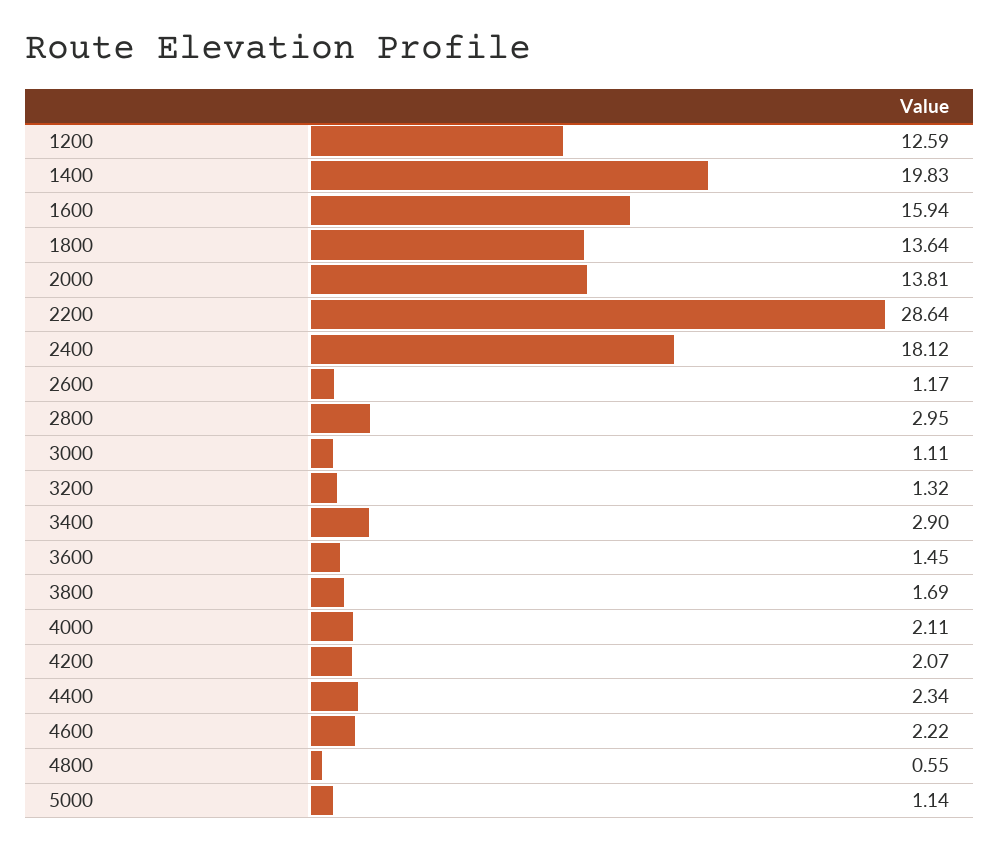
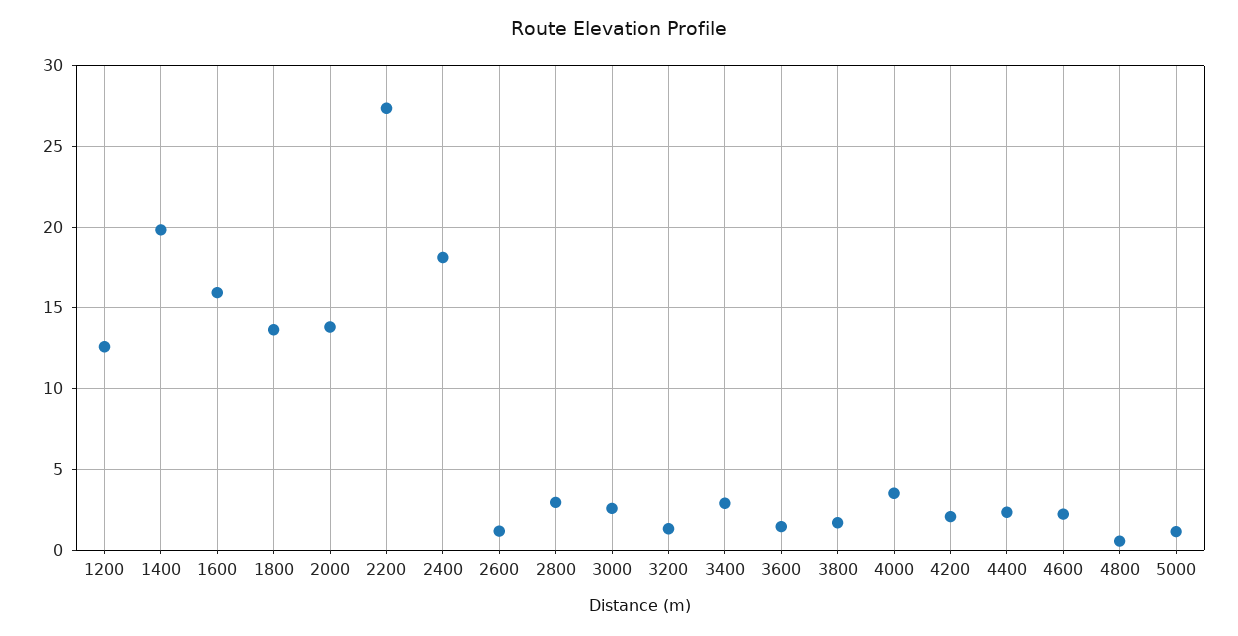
2200: 28.64 -> 27.5
3000: 1.11 -> 2.5
4000: 2.11 -> 3.5

